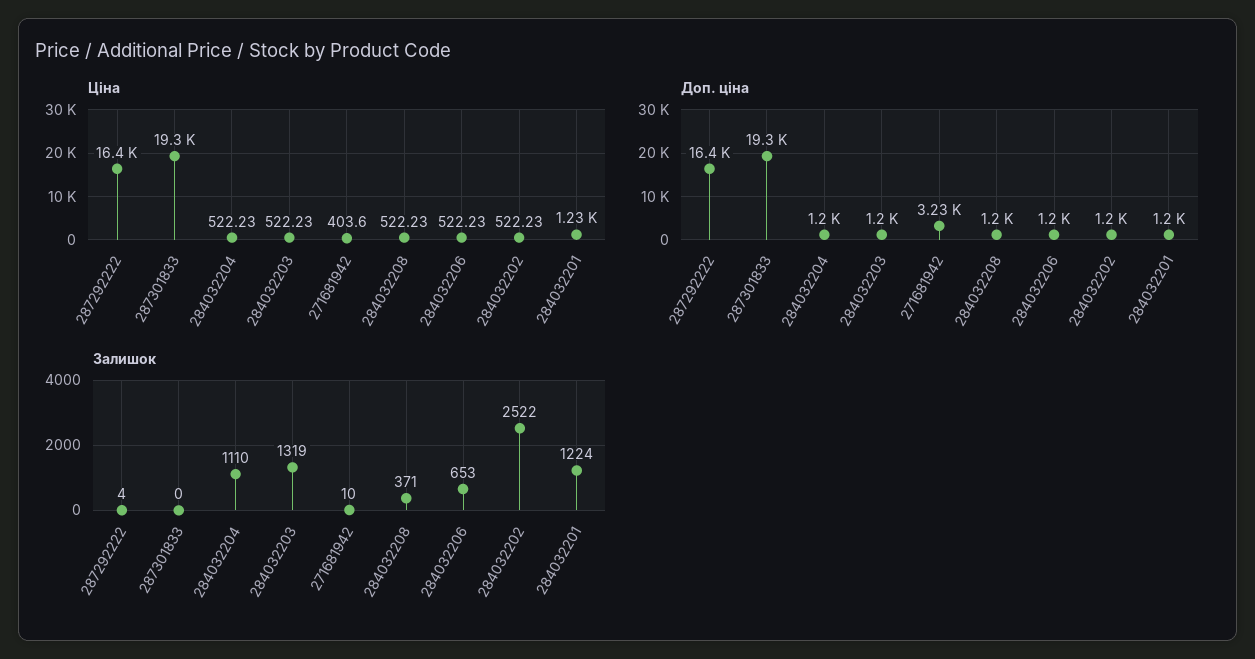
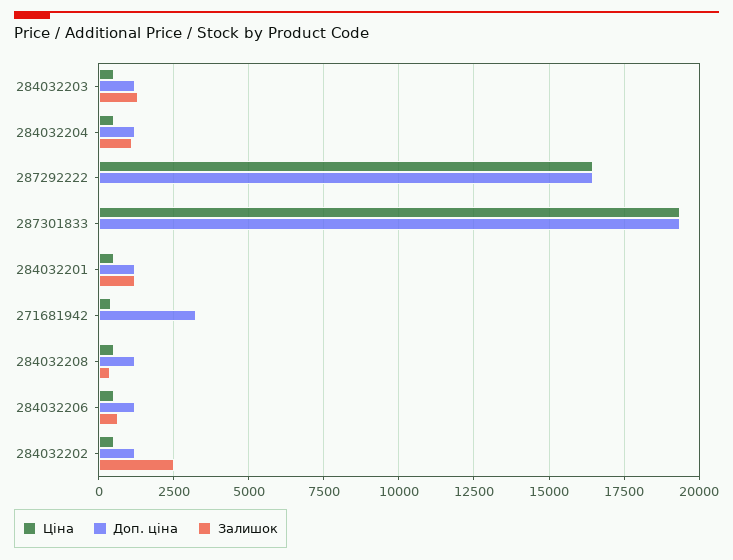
Ціна, 284032201: 1230 -> 500

